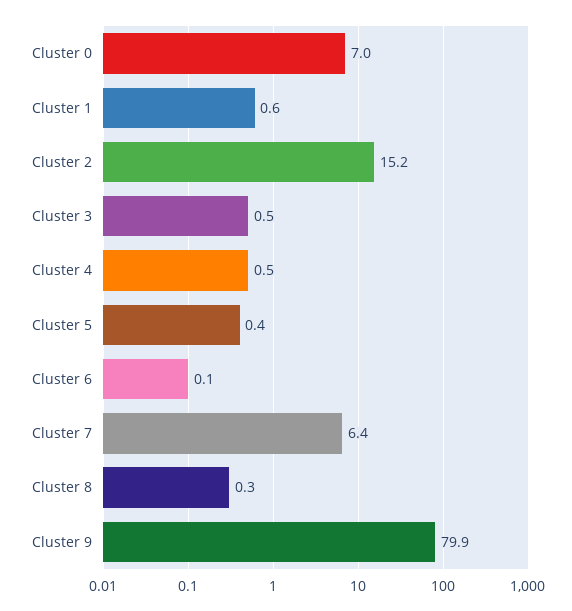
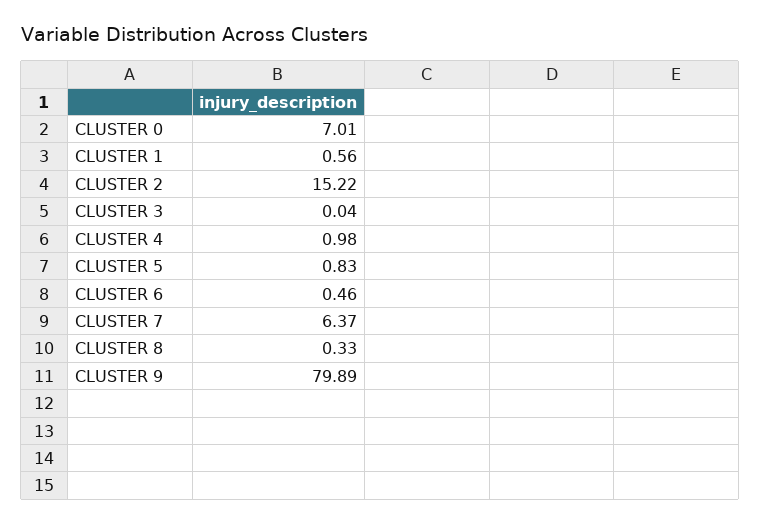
Cluster 3: 0.5 -> 0.04
Cluster 4: 0.5 -> 0.98
Cluster 5: 0.4 -> 0.83
Cluster 6: 0.1 -> 0.46

